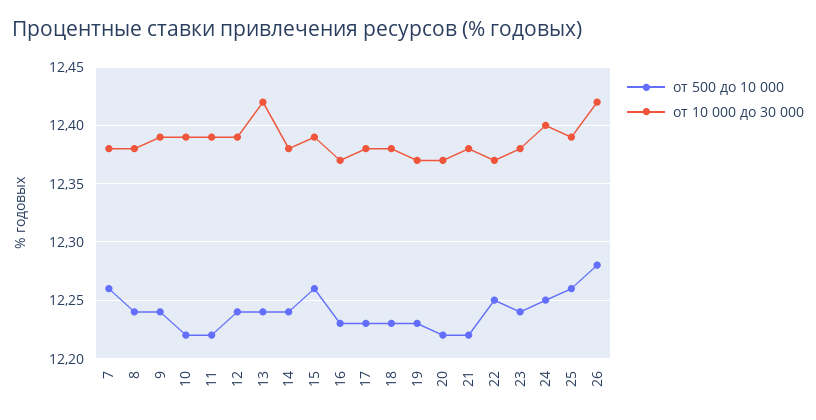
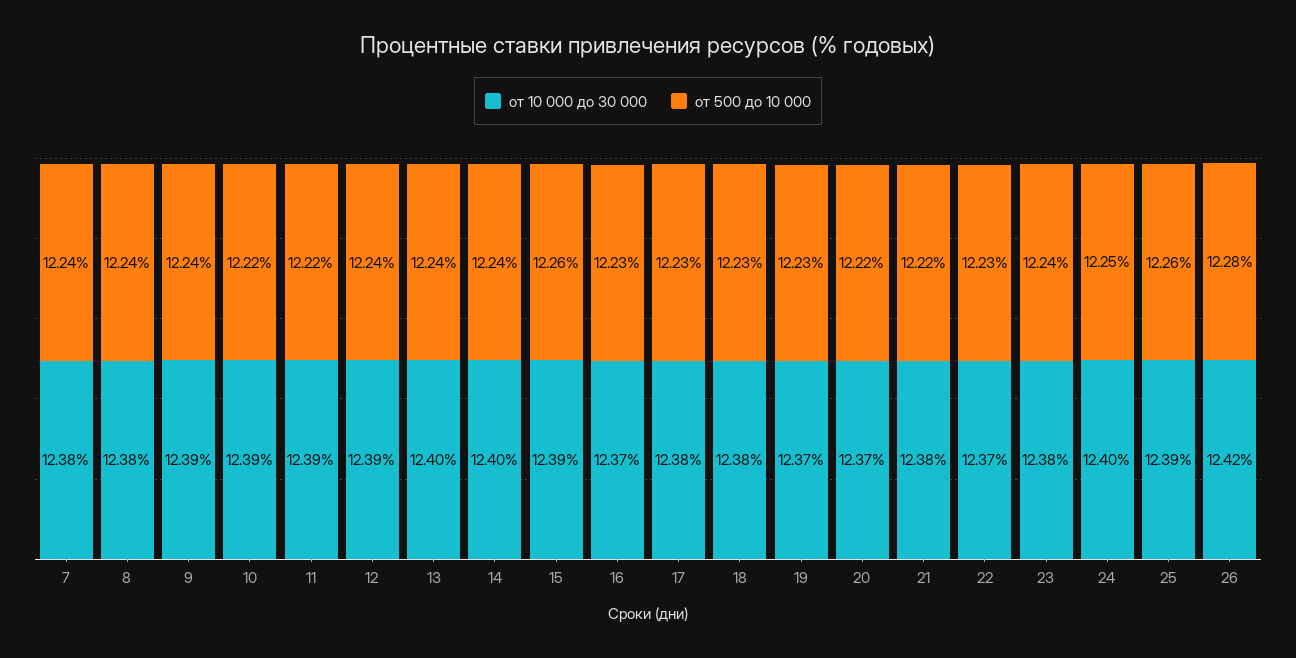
от 500 до 10 000, 7: 12.26 -> 12.24
от 10 000 до 30 000, 13: 12.42 -> 12.4
от 10 000 до 30 000, 14: 12.38 -> 12.4
от 500 до 10 000, 22: 12.25 -> 12.23

